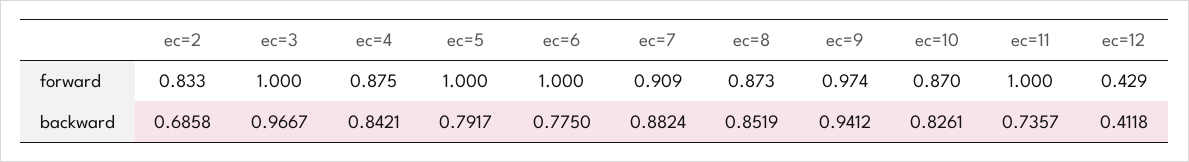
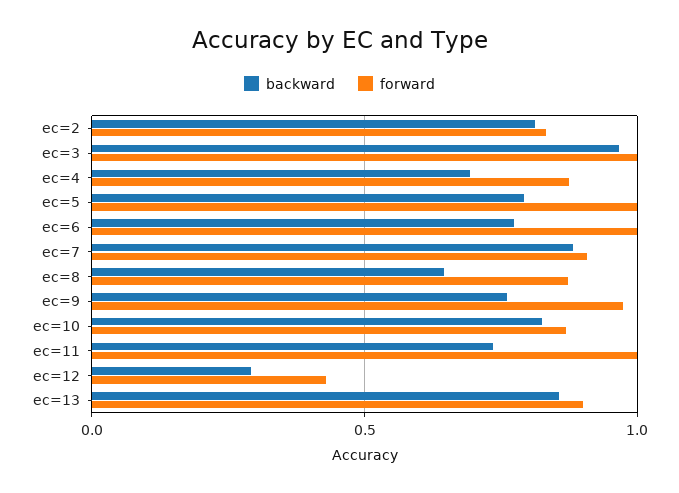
backward, ec=2: 0.6858 -> 0.8
backward, ec=4: 0.8421 -> 0.7
backward, ec=8: 0.8519 -> 0.65
backward, ec=9: 0.9412 -> 0.75
backward, ec=12: 0.4118 -> 0.3
backward, ec=13: none -> 0.85
forward, ec=13: none -> 0.9

